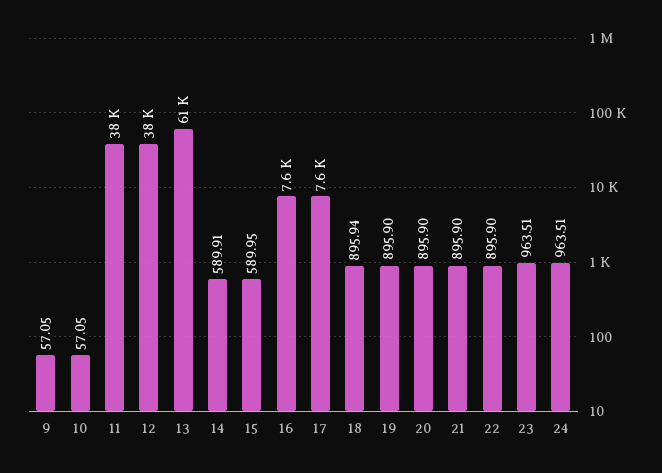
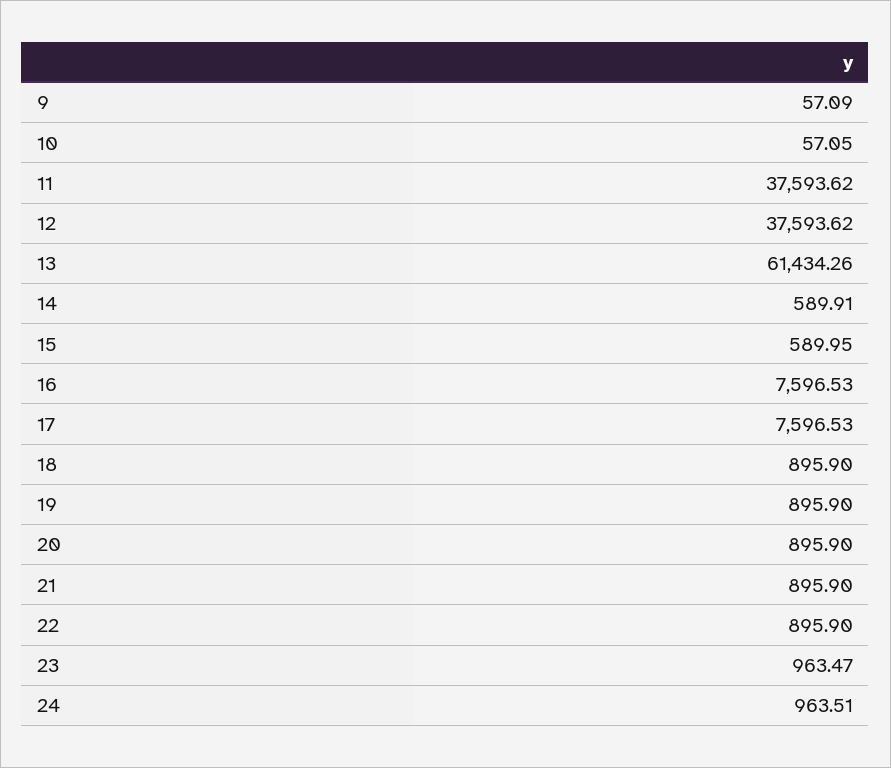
9: 57.05 -> 57.09
18: 895.94 -> 895.9
23: 963.51 -> 963.47

